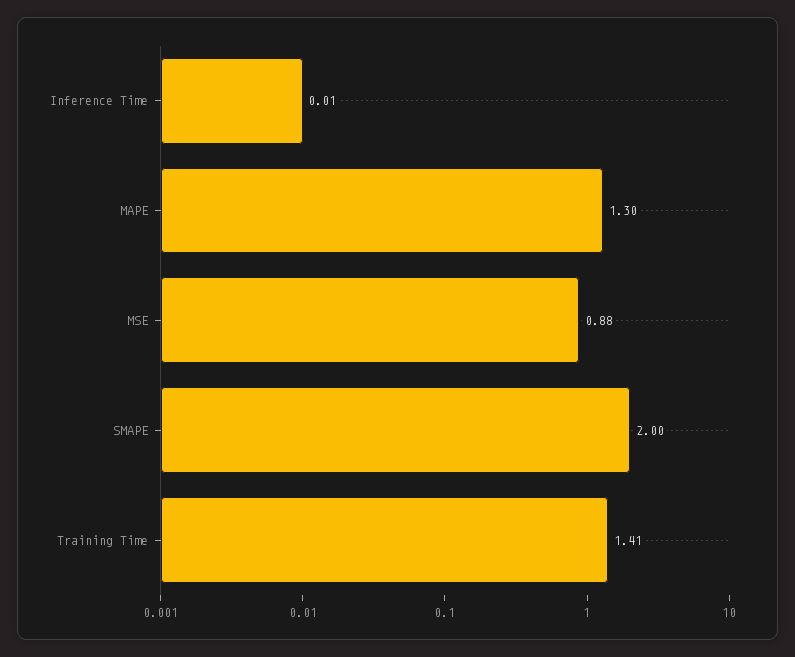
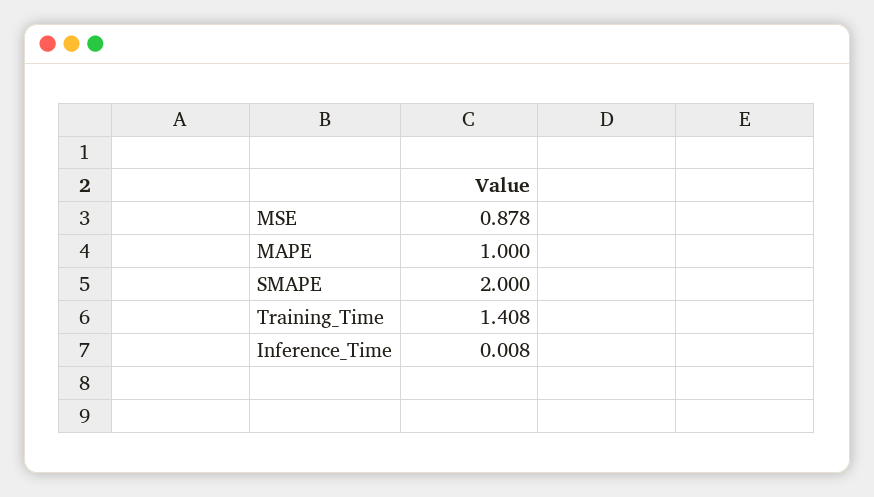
MAPE: 1.3 -> 1

